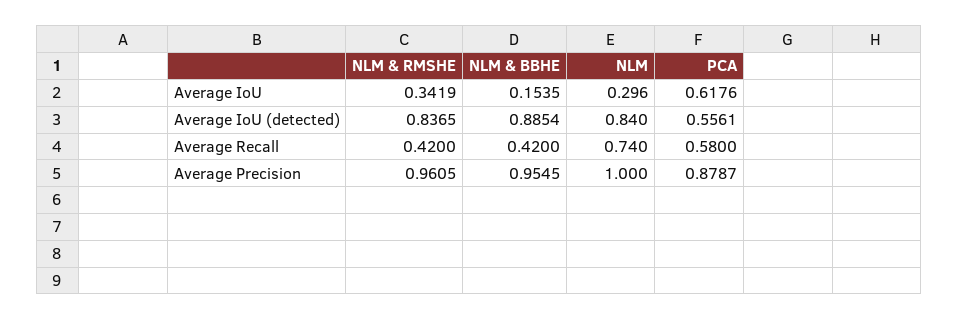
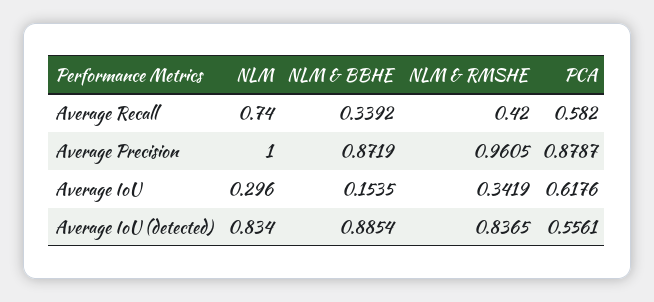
NLM, Average IoU (detected): 0.84 -> 0.834
NLM & BBHE, Average Recall: 0.42 -> 0.3392
PCA, Average Recall: 0.58 -> 0.582
NLM & BBHE, Average Precision: 0.9545 -> 0.8719

